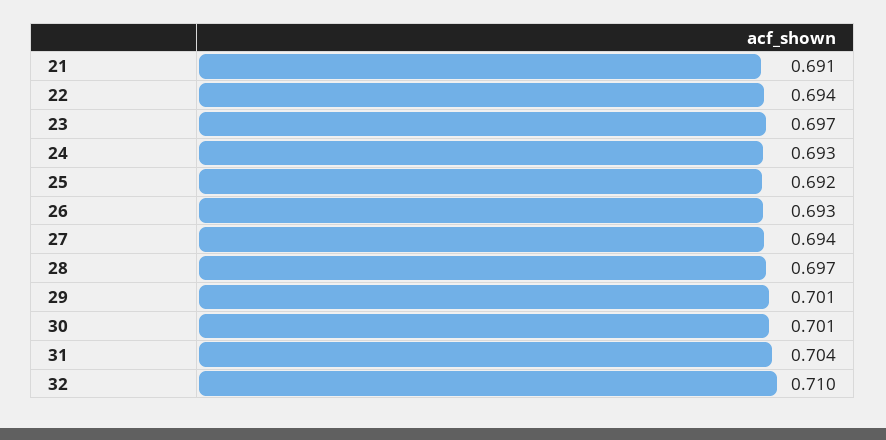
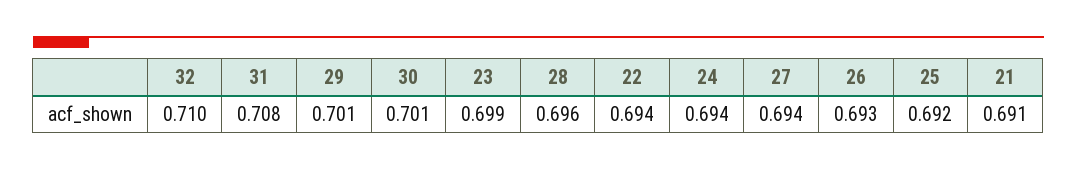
23: 0.697 -> 0.699
24: 0.693 -> 0.694
28: 0.697 -> 0.696
31: 0.704 -> 0.708

